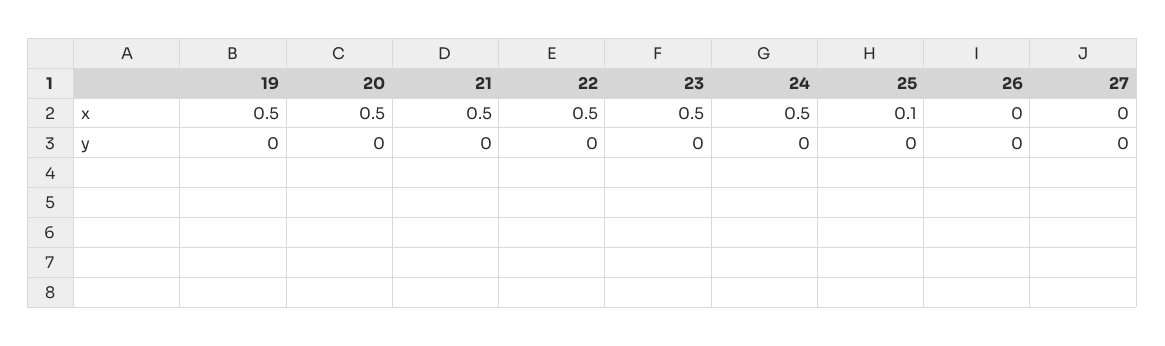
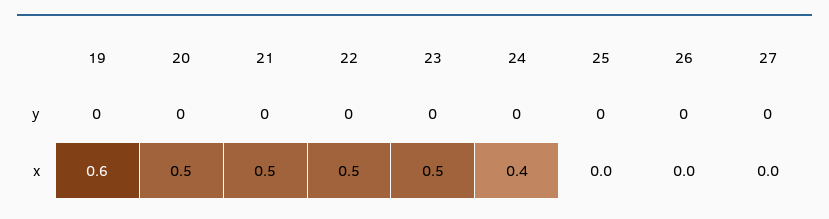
19, x: 0.5 -> 0.6
24, x: 0.5 -> 0.4
25, x: 0.1 -> 0

